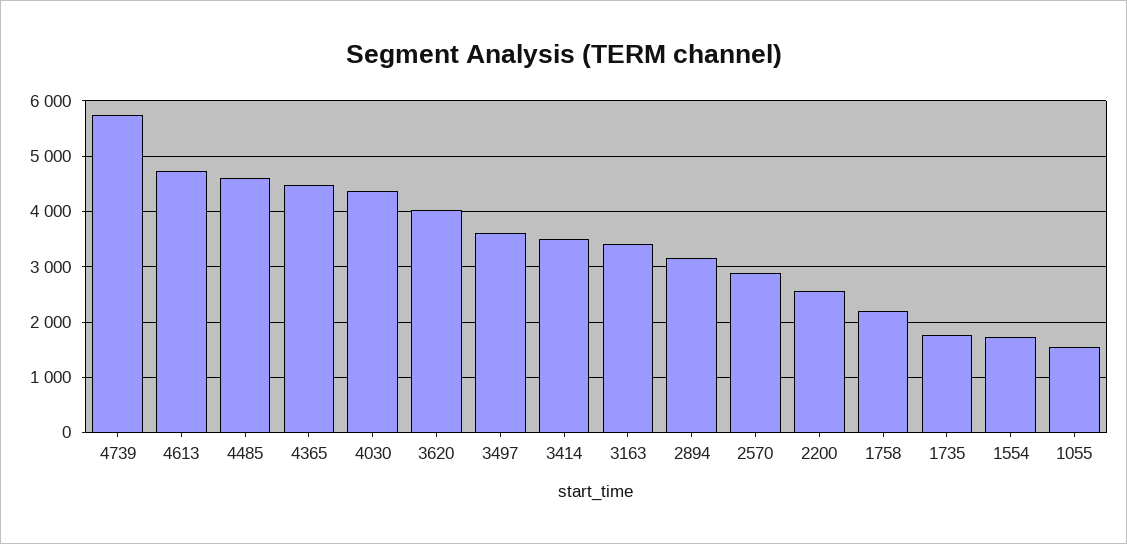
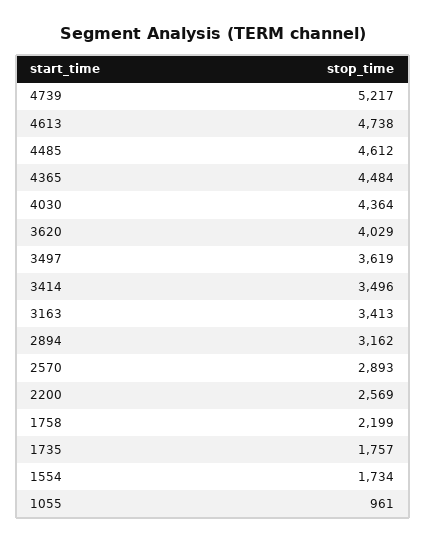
4739: 5800 -> 5217
1055: 1600 -> 961

